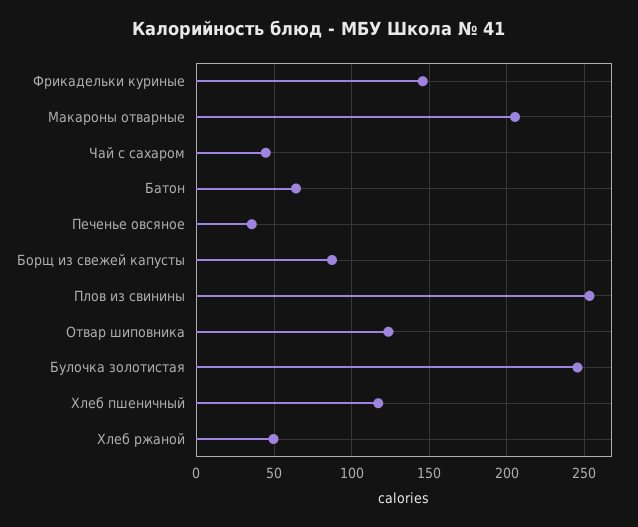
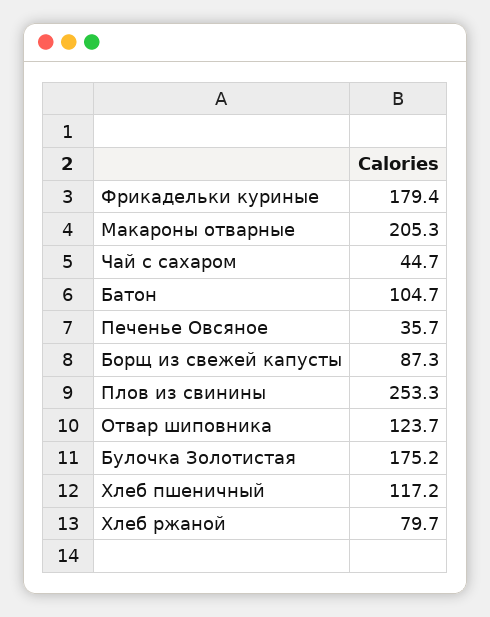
Фрикадельки куриные: 145 -> 179.4
Батон: 65 -> 104.7
Булочка золотистая: 245 -> 175.2
Хлеб ржаной: 50 -> 79.7

